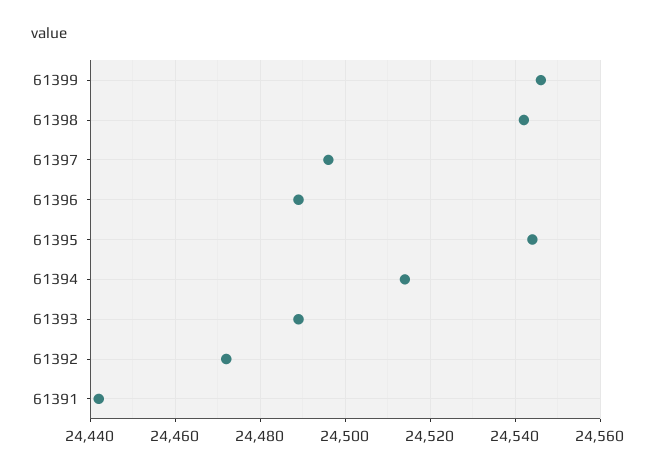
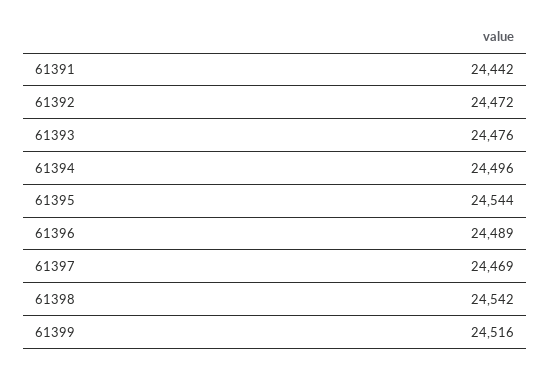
61399: 24545 -> 24516
61397: 24495 -> 24469
61394: 24515 -> 24496
61393: 24490 -> 24476

